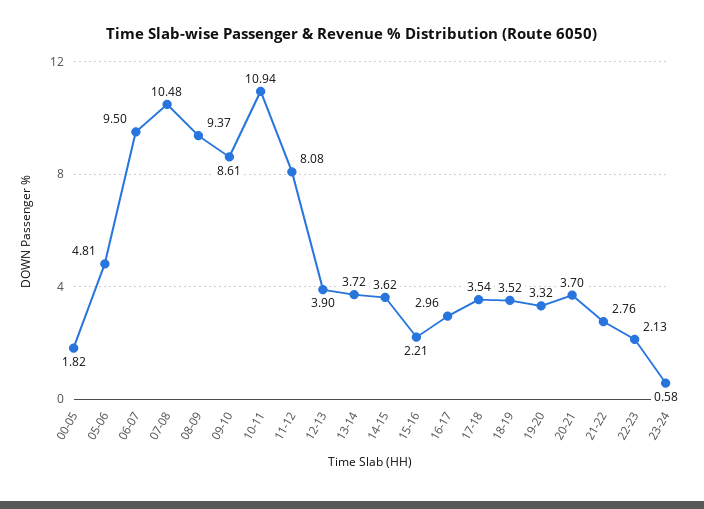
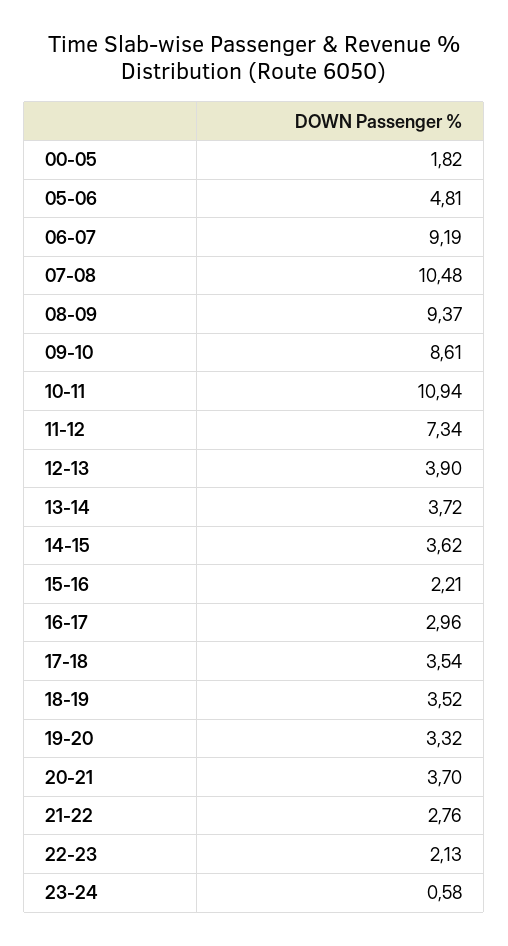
06-07: 9.5 -> 9.19
11-12: 8.08 -> 7.34

